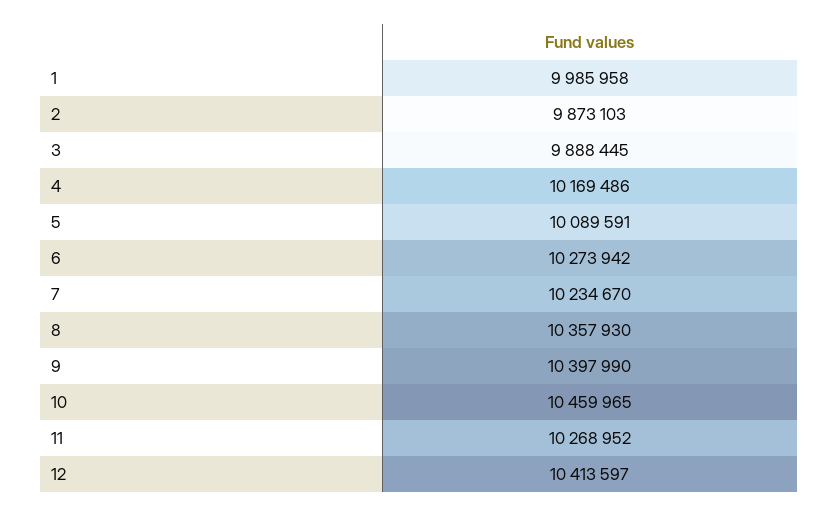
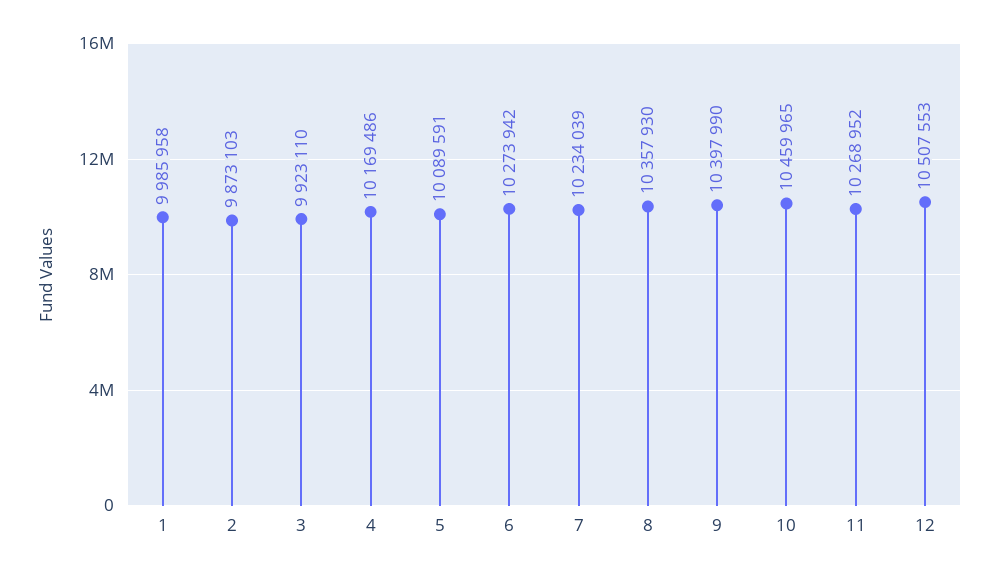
3: 9888445 -> 9923110
7: 10234670 -> 10234039
12: 10413597 -> 10507553

